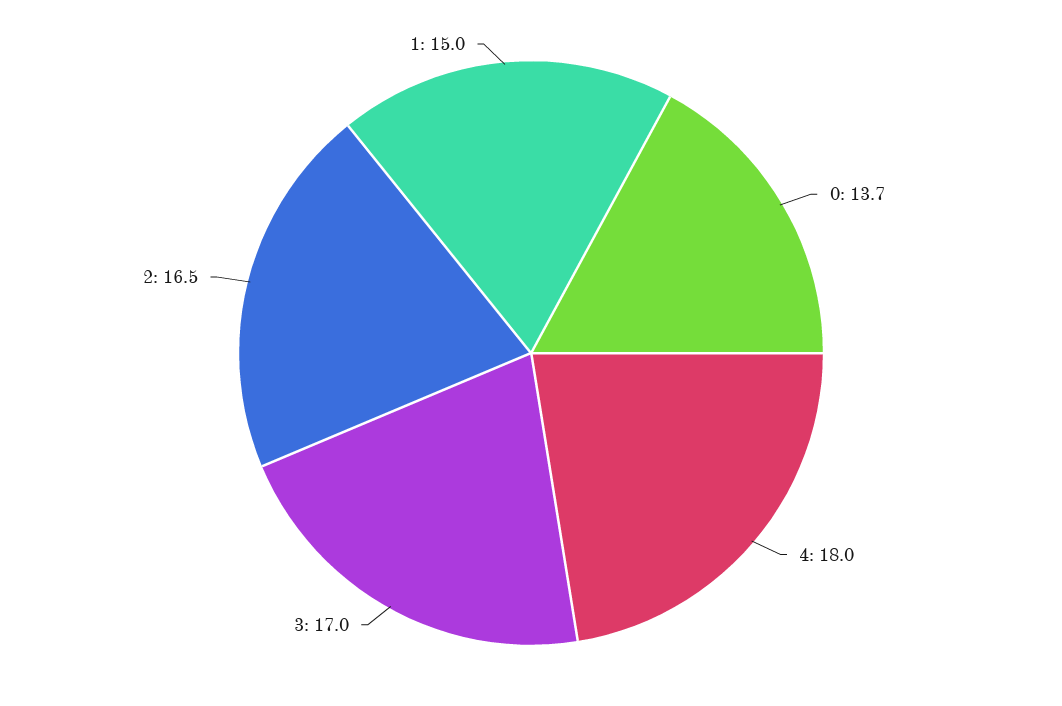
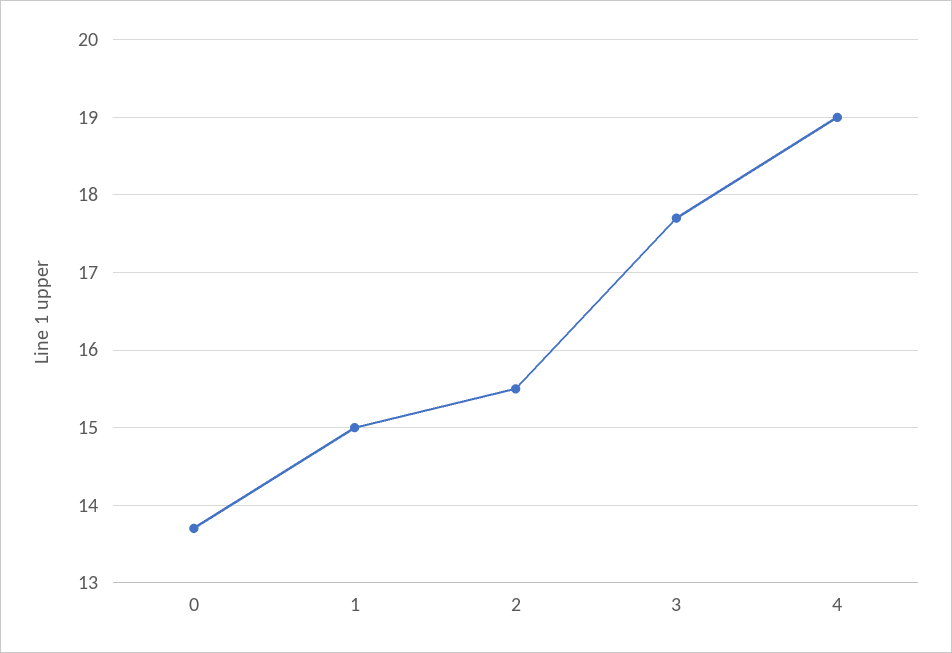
4: 18 -> 19
3: 17 -> 17.7
2: 16.5 -> 15.5

